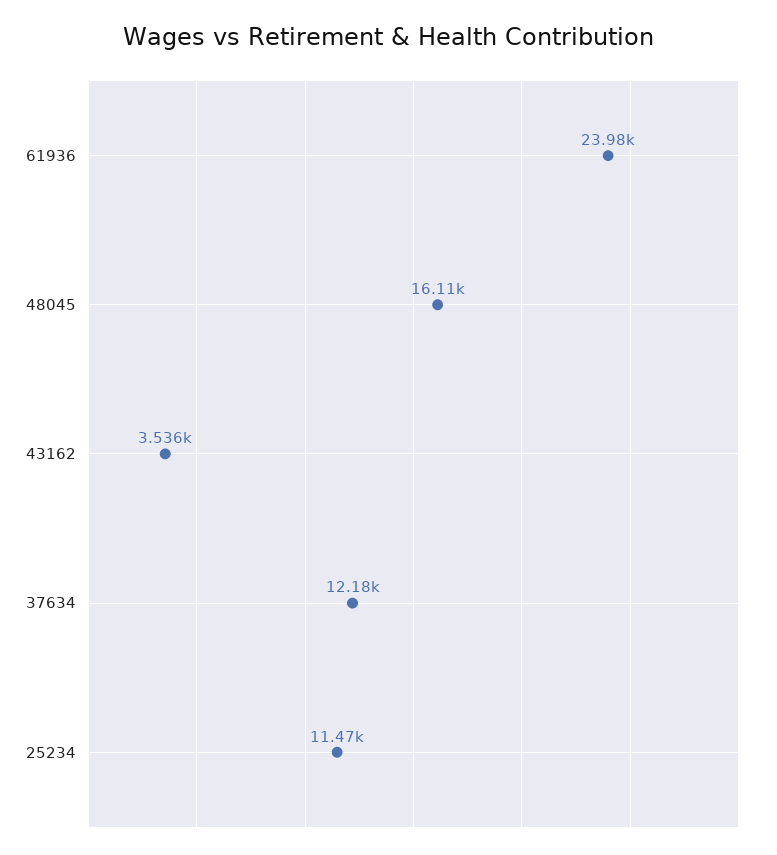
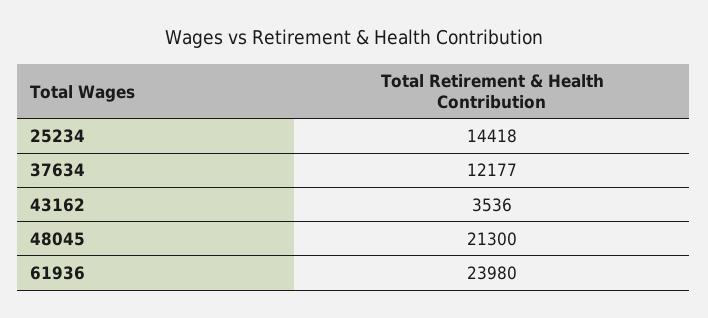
48045: 16110 -> 21300
25234: 11470 -> 14418

